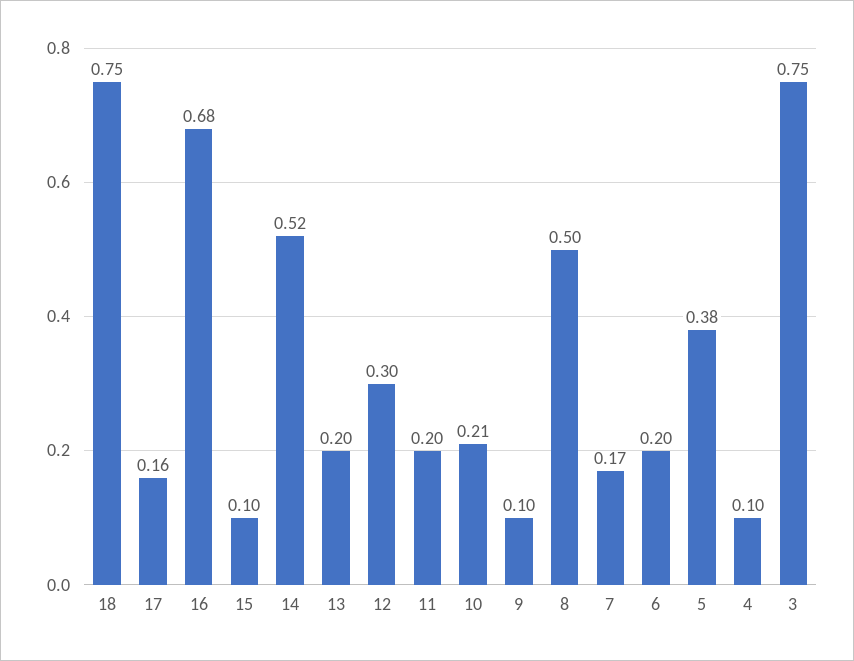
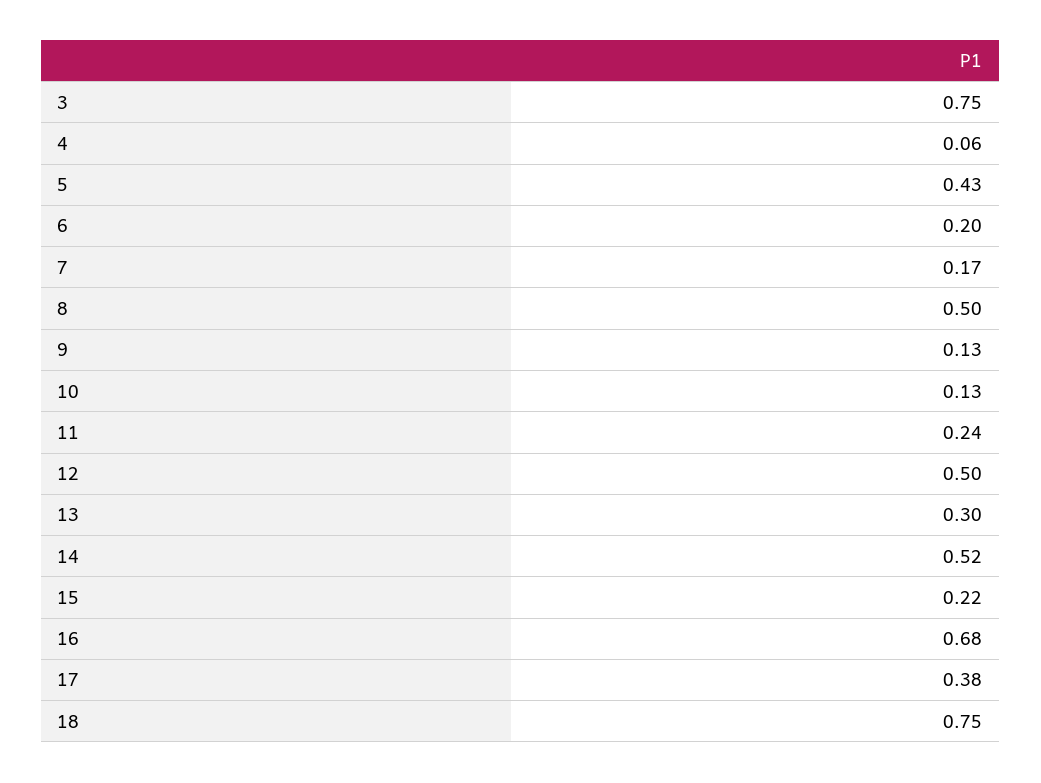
17: 0.16 -> 0.38
15: 0.1 -> 0.22
13: 0.2 -> 0.3
12: 0.3 -> 0.5
11: 0.2 -> 0.24
10: 0.21 -> 0.13
9: 0.1 -> 0.13
5: 0.38 -> 0.43
4: 0.1 -> 0.06

